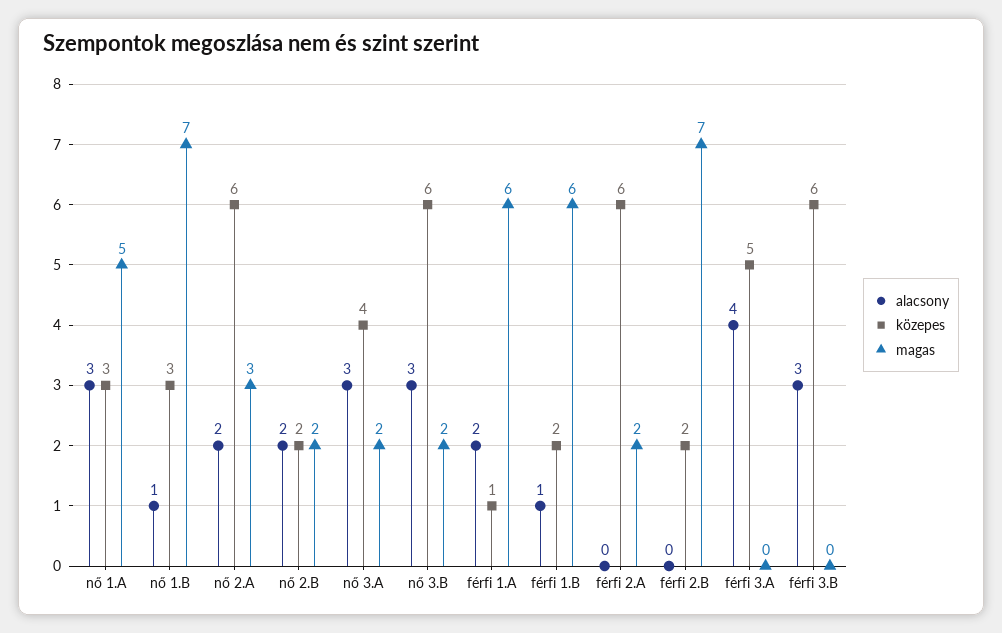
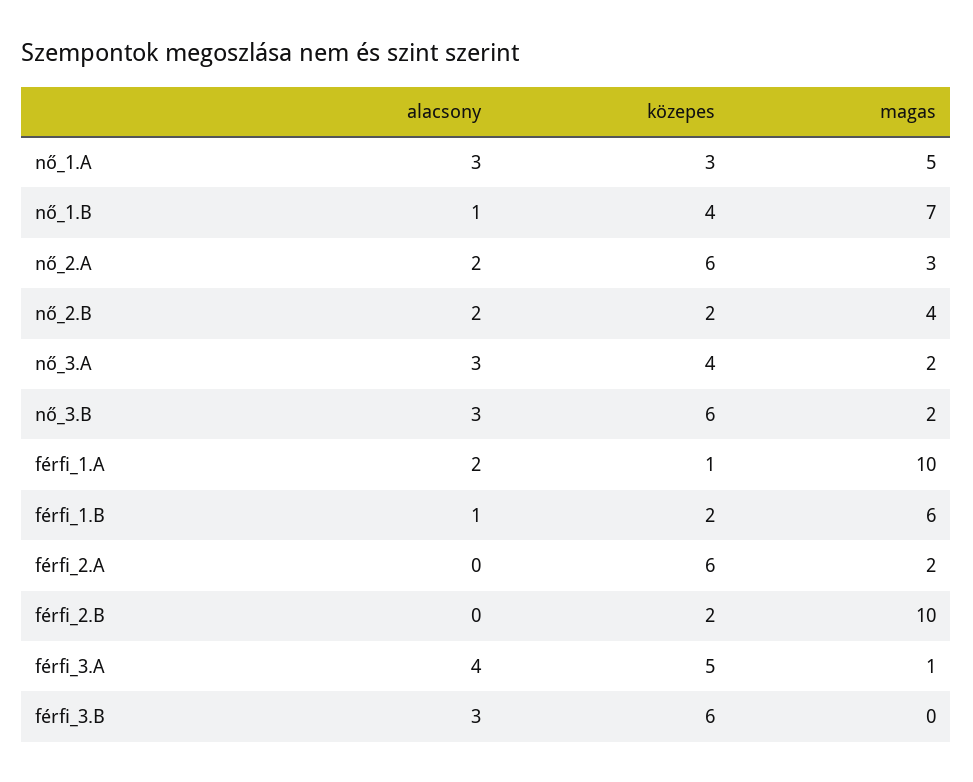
közepes, nő 1.B: 3 -> 4
magas, nő 2.B: 2 -> 4
magas, férfi 1.A: 6 -> 10
magas, férfi 2.B: 7 -> 10
magas, férfi 3.A: 0 -> 1

